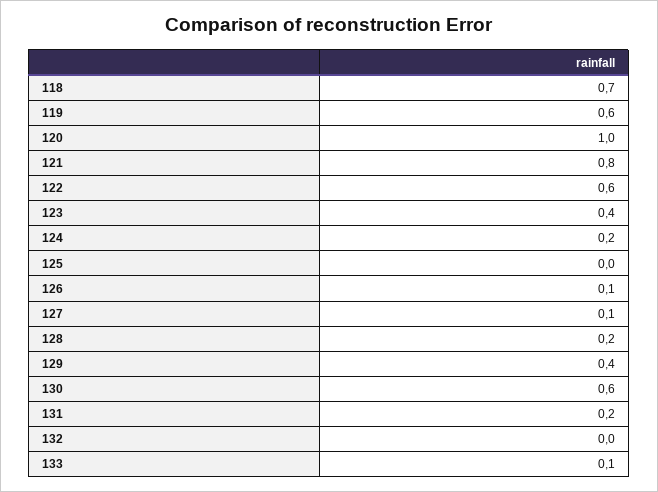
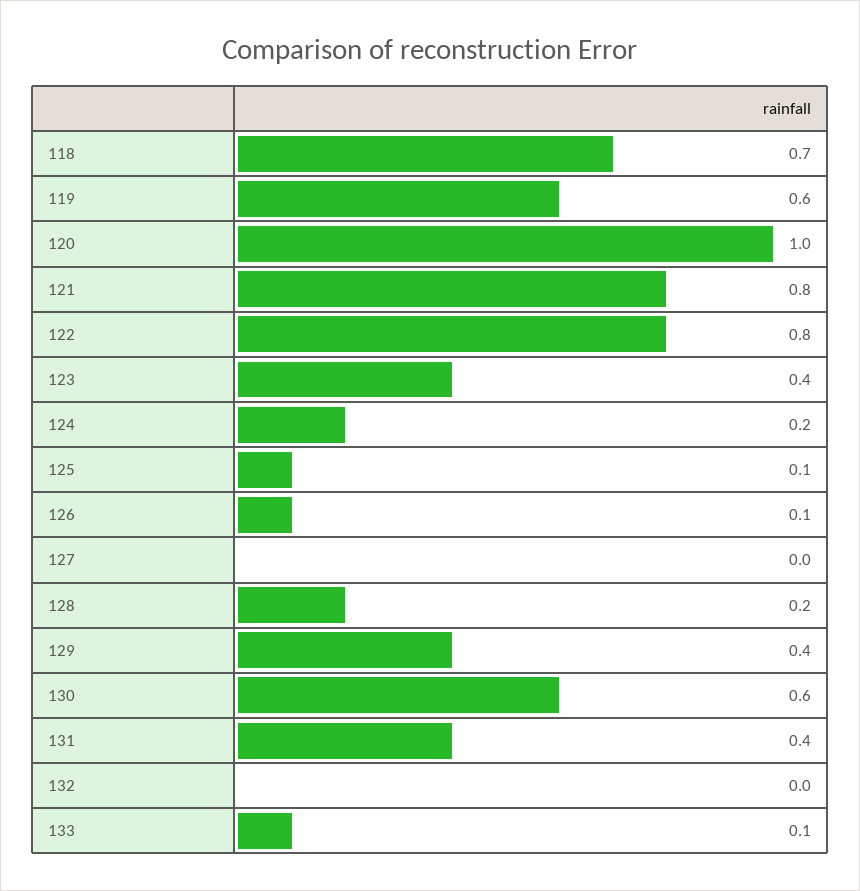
122: 0.6 -> 0.8
125: 0 -> 0.1
127: 0.1 -> 0
131: 0.2 -> 0.4

